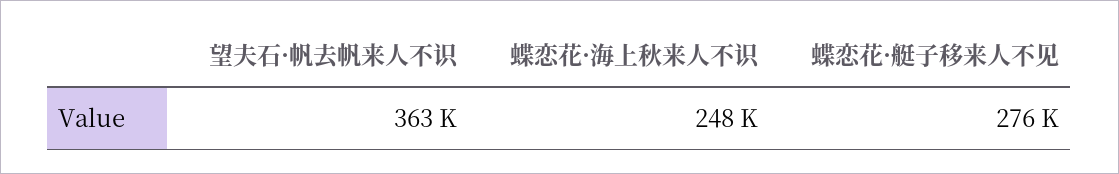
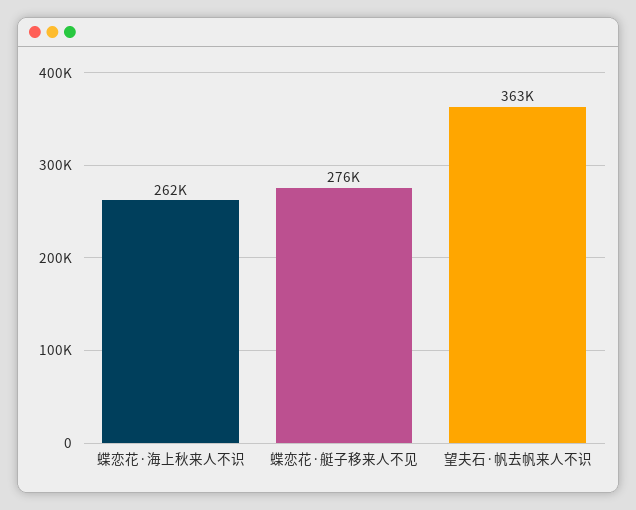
蝶恋花·海上秋来人不识: 248000 -> 262000

